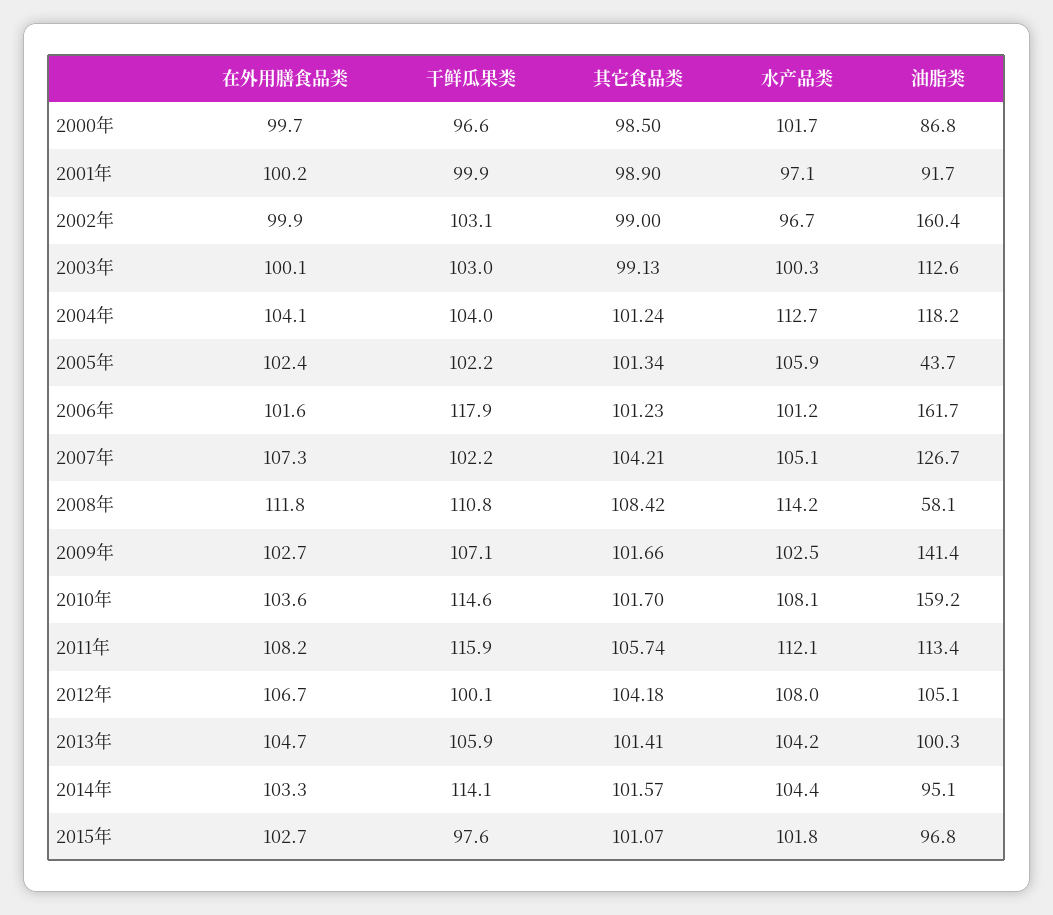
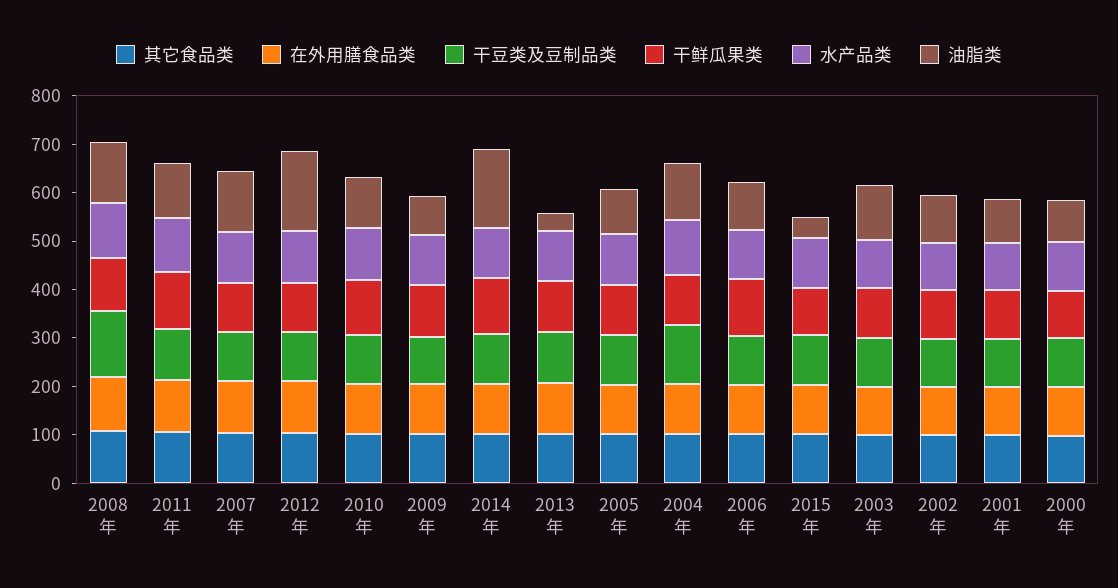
油脂类, 2002年: 160.4 -> 100
油脂类, 2005年: 43.7 -> 100
油脂类, 2006年: 161.7 -> 100
油脂类, 2008年: 58.1 -> 120
油脂类, 2009年: 141.4 -> 80
油脂类, 2010年: 159.2 -> 100
油脂类, 2012年: 105.1 -> 160
油脂类, 2013年: 100.3 -> 40
油脂类, 2014年: 95.1 -> 160
油脂类, 2015年: 96.8 -> 40
干豆类及豆制品类, 2008年: none -> 140
干豆类及豆制品类, 2011年: none -> 100
干豆类及豆制品类, 2007年: none -> 100
干豆类及豆制品类, 2012年: none -> 100
干豆类及豆制品类, 2010年: none -> 100
干豆类及豆制品类, 2009年: none -> 100
干豆类及豆制品类, 2014年: none -> 100
干豆类及豆制品类, 2013年: none -> 100
干豆类及豆制品类, 2005年: none -> 100
干豆类及豆制品类, 2004年: none -> 120
干豆类及豆制品类, 2006年: none -> 100
干豆类及豆制品类, 2015年: none -> 100
干豆类及豆制品类, 2003年: none -> 100
干豆类及豆制品类, 2002年: none -> 100
干豆类及豆制品类, 2001年: none -> 100
干豆类及豆制品类, 2000年: none -> 100

